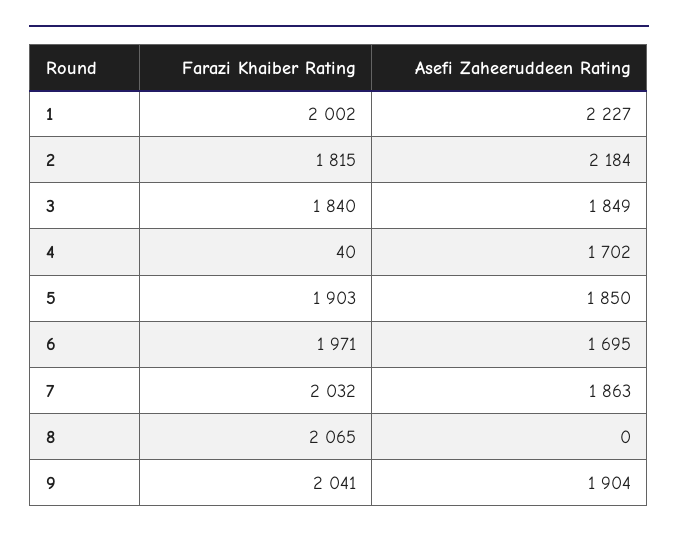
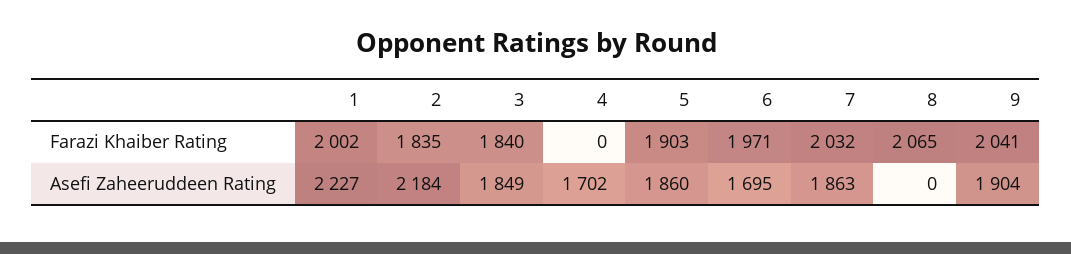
Farazi Khaiber Rating, 2: 1815 -> 1835
Farazi Khaiber Rating, 4: 40 -> 0
Asefi Zaheeruddeen Rating, 5: 1850 -> 1860

